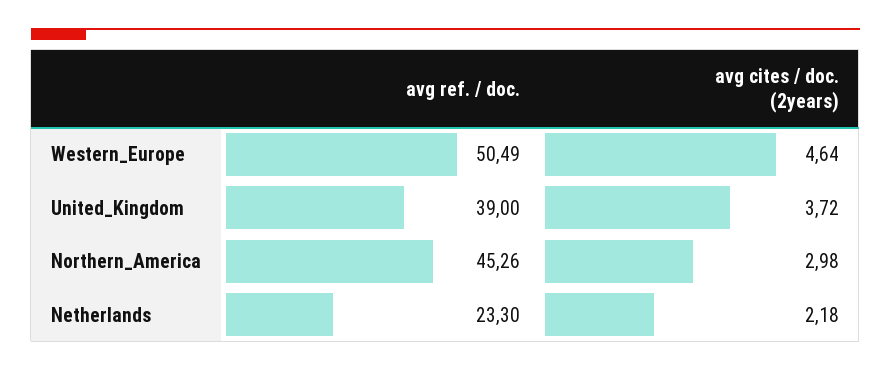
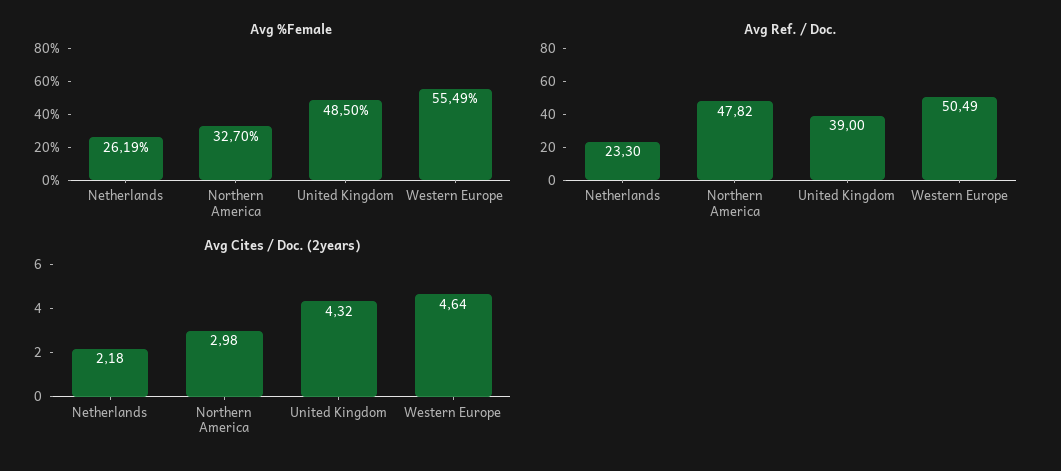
avg cites / doc. (2years), United_Kingdom: 3.72 -> 4.32
avg ref. / doc., Northern_America: 45.26 -> 47.82
Avg %Female, Netherlands: none -> 26.19
Avg %Female, Northern_America: none -> 32.7
Avg %Female, United_Kingdom: none -> 48.5
Avg %Female, Western_Europe: none -> 55.49

